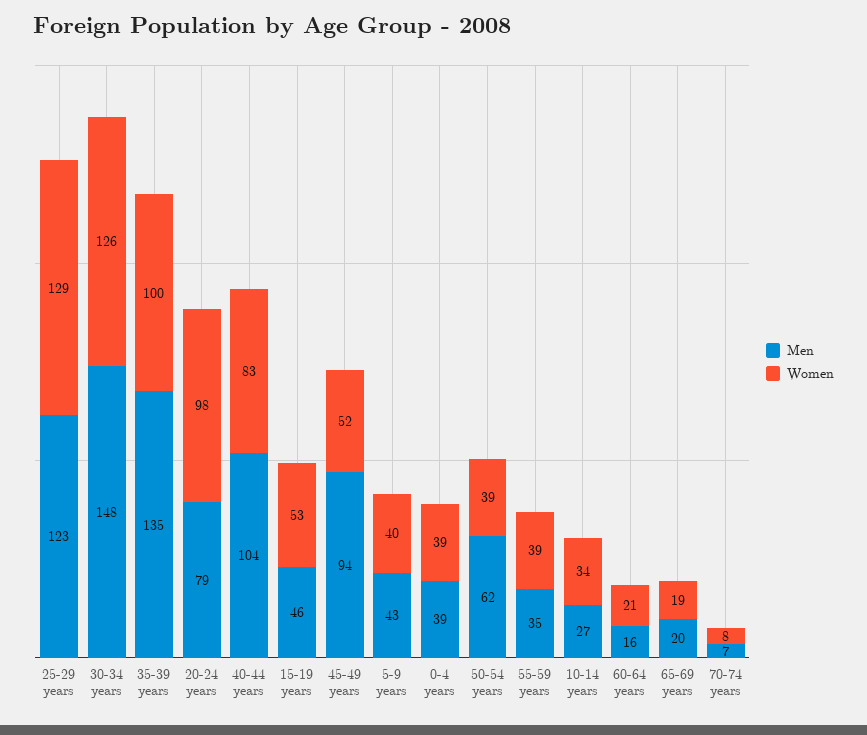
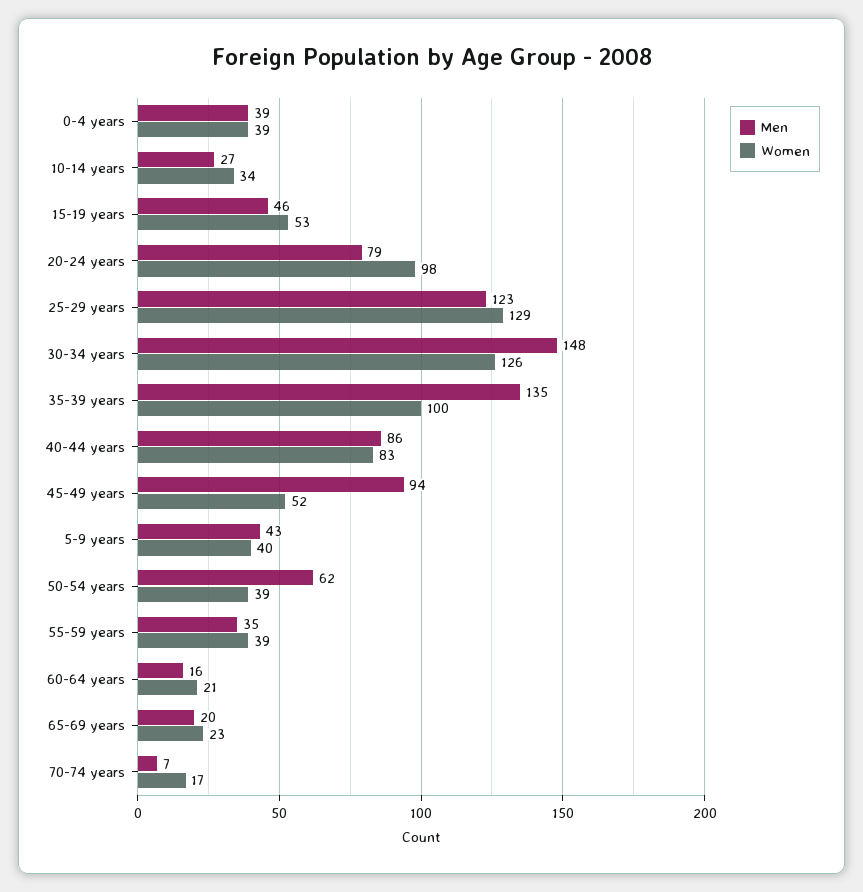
Men, 40-44 years: 104 -> 86
Women, 65-69 years: 19 -> 23
Women, 70-74 years: 8 -> 17

